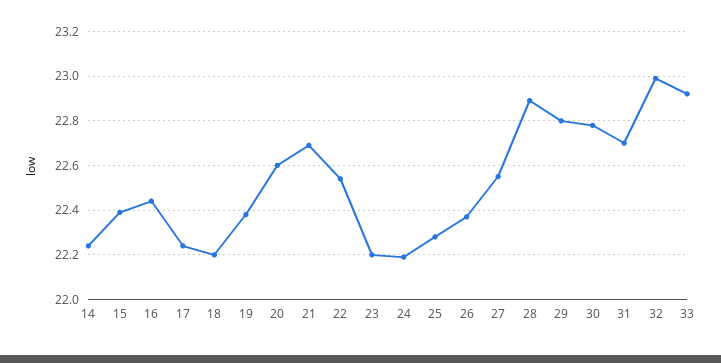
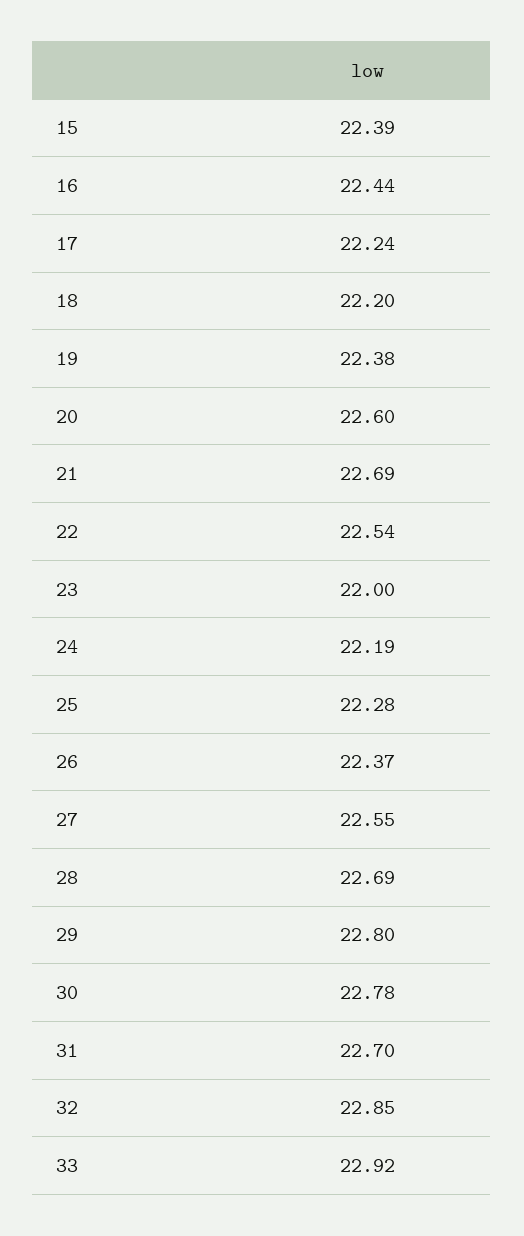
14: 22.25 -> none
23: 22.2 -> 22
28: 22.9 -> 22.69
32: 23 -> 22.85

